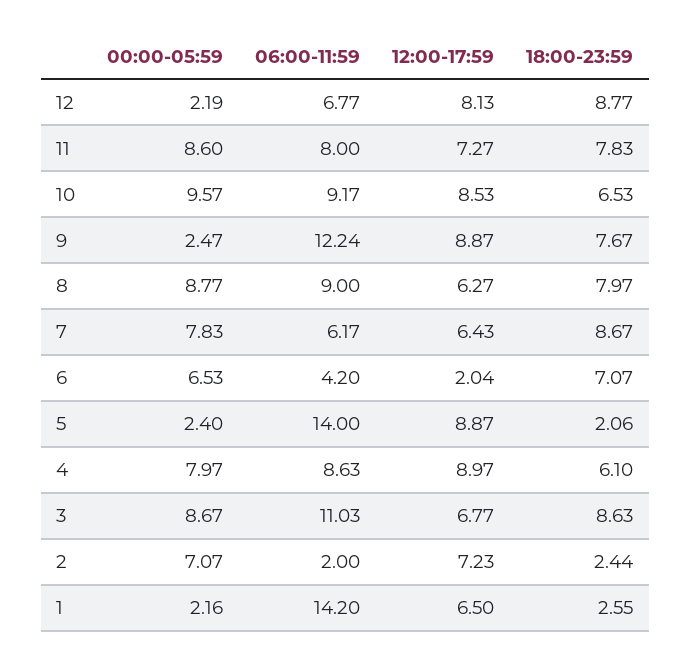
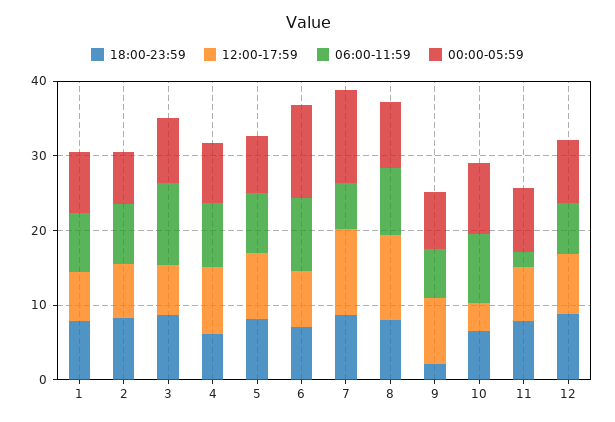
00:00-05:59, 12: 2.19 -> 8
06:00-11:59, 11: 8 -> 2
12:00-17:59, 10: 8.53 -> 4
00:00-05:59, 9: 2.47 -> 8
06:00-11:59, 9: 12.24 -> 6
18:00-23:59, 9: 7.67 -> 2
12:00-17:59, 8: 6.27 -> 12
00:00-05:59, 7: 7.83 -> 12
12:00-17:59, 7: 6.43 -> 12
00:00-05:59, 6: 6.53 -> 12
06:00-11:59, 6: 4.2 -> 10
12:00-17:59, 6: 2.04 -> 8
00:00-05:59, 5: 2.4 -> 8
06:00-11:59, 5: 14 -> 8
18:00-23:59, 5: 2.06 -> 8
06:00-11:59, 2: 2 -> 8
18:00-23:59, 2: 2.44 -> 8
00:00-05:59, 1: 2.16 -> 8
06:00-11:59, 1: 14.2 -> 8
18:00-23:59, 1: 2.55 -> 8

